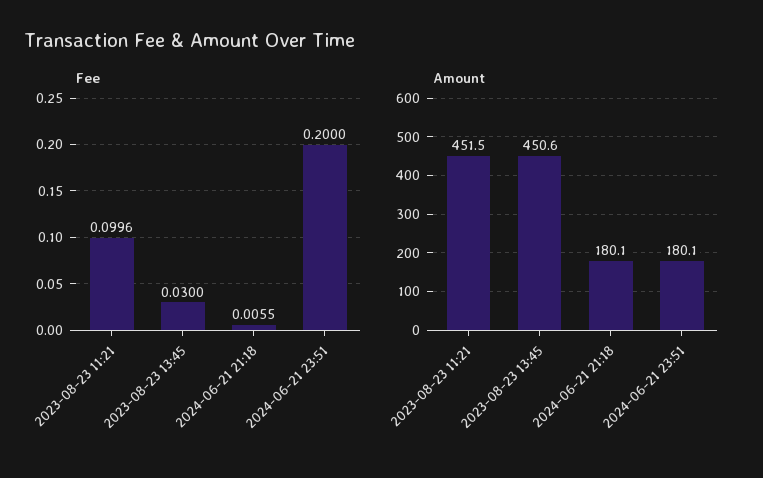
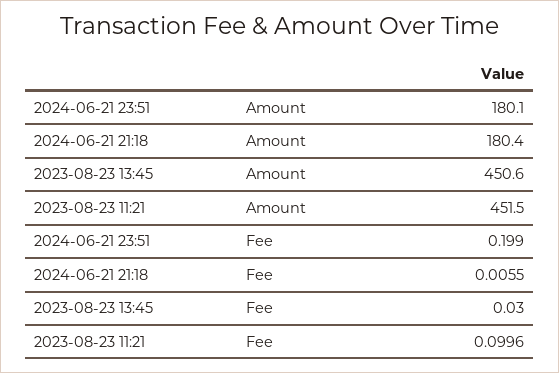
Fee, 2024-06-21 23:51: 0.2 -> 0.199
Amount, 2024-06-21 21:18: 180.1 -> 180.4

